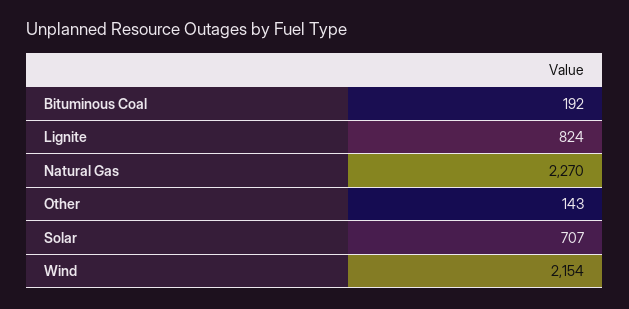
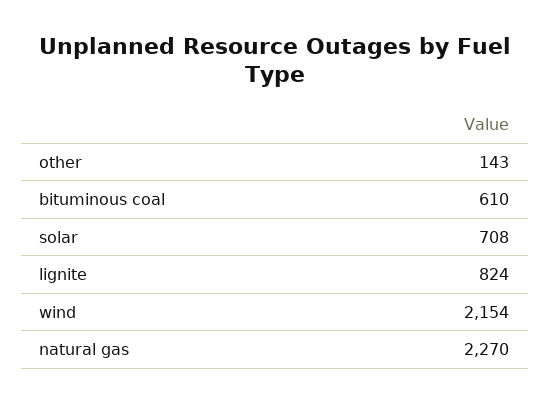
Bituminous Coal: 192 -> 610
Solar: 707 -> 708

